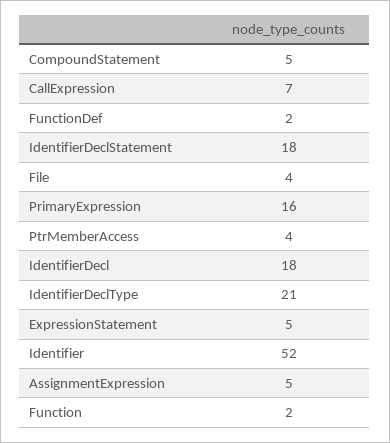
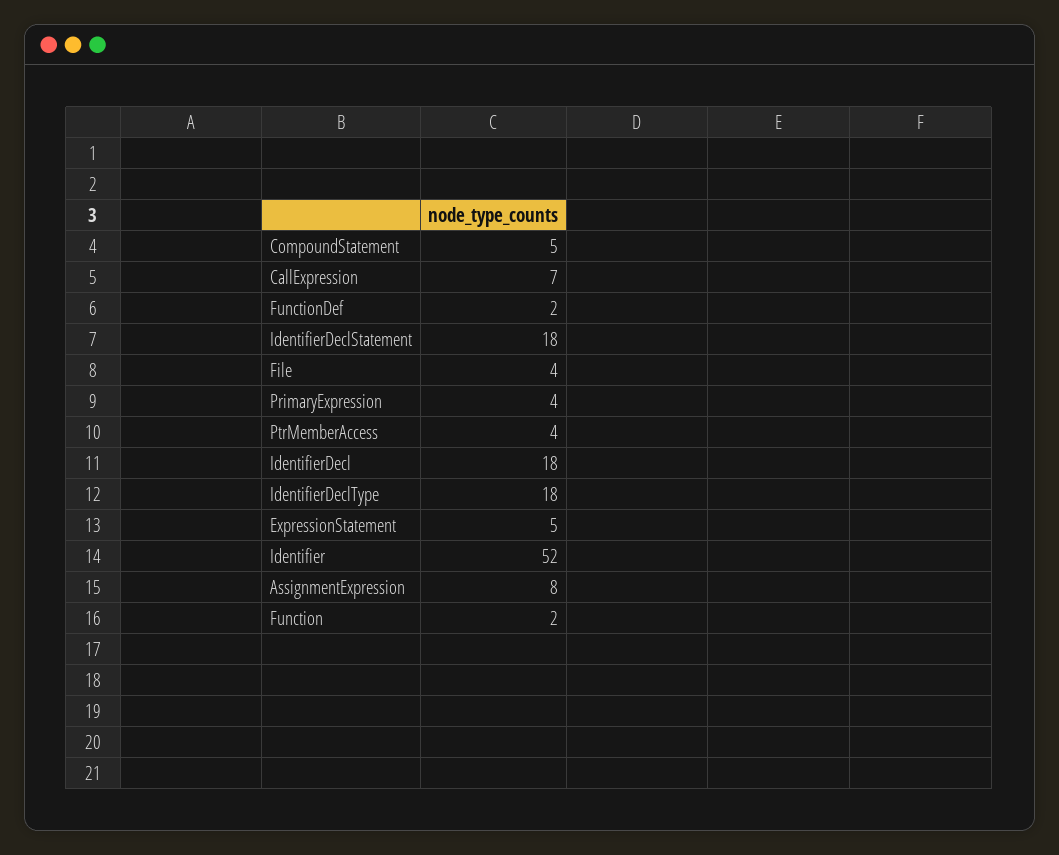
PrimaryExpression: 16 -> 4
IdentifierDeclType: 21 -> 18
AssignmentExpression: 5 -> 8

